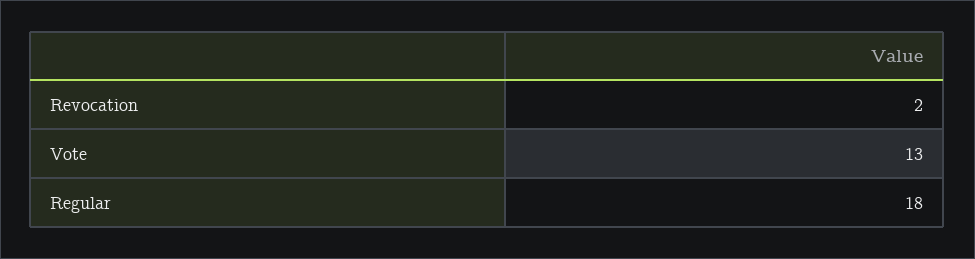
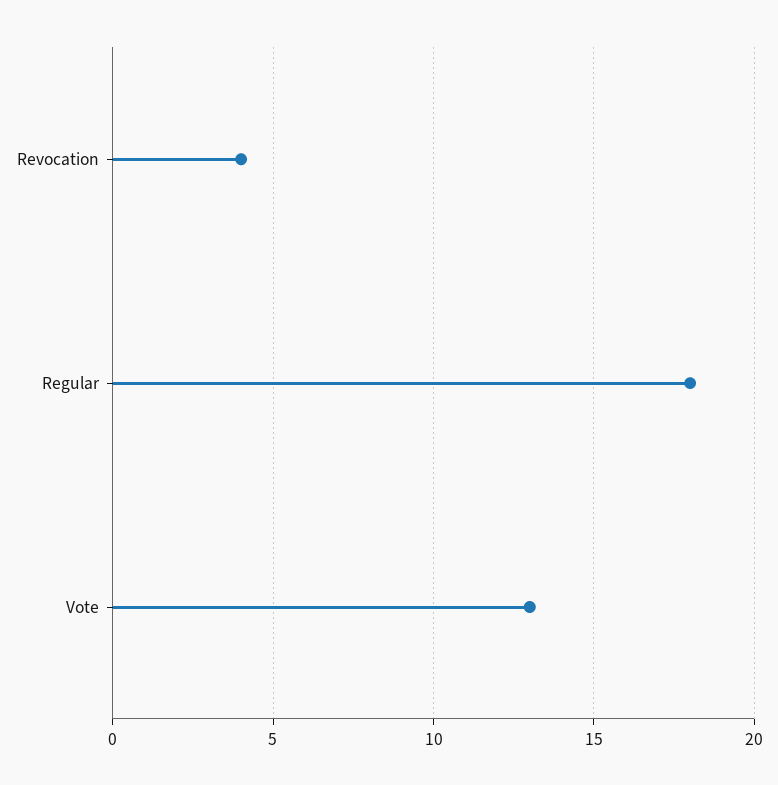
Revocation: 2 -> 4

